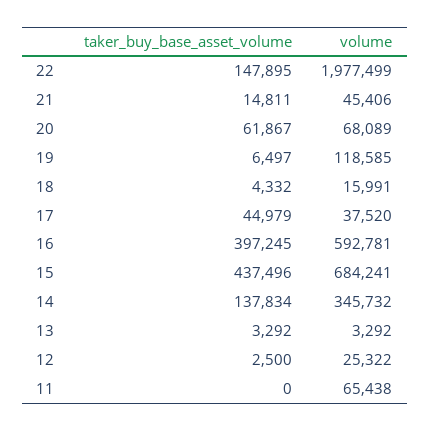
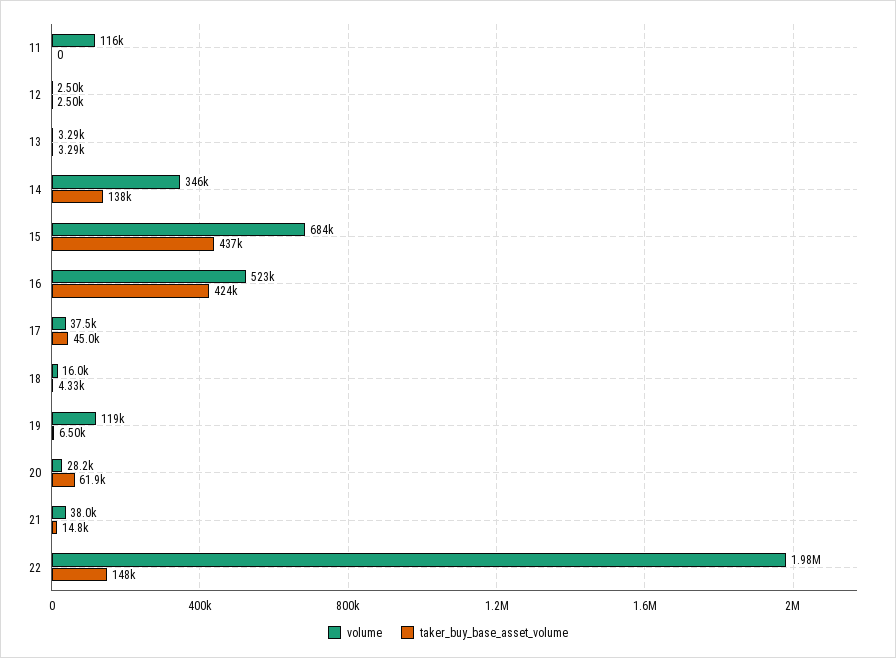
volume, 21: 45406 -> 38000
volume, 20: 68089 -> 28200
taker_buy_base_asset_volume, 16: 397245 -> 424000
volume, 16: 592781 -> 523000
volume, 12: 25322 -> 2500
volume, 11: 65438 -> 116000

